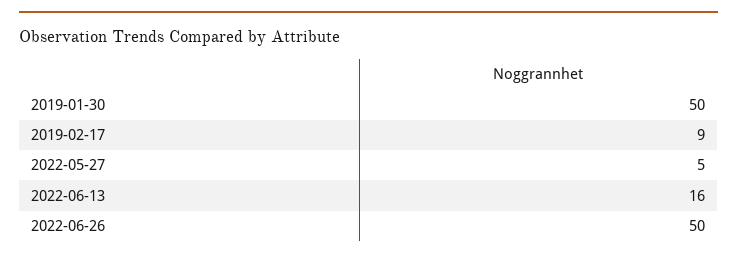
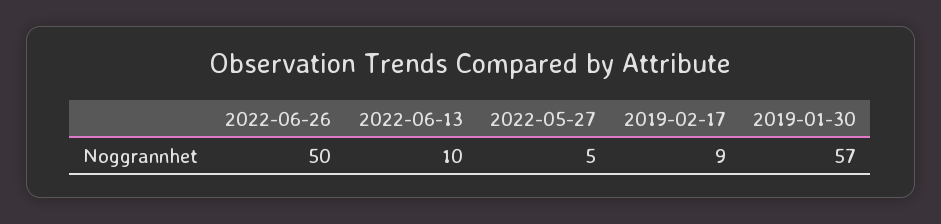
2019-01-30: 50 -> 57
2022-06-13: 16 -> 10

